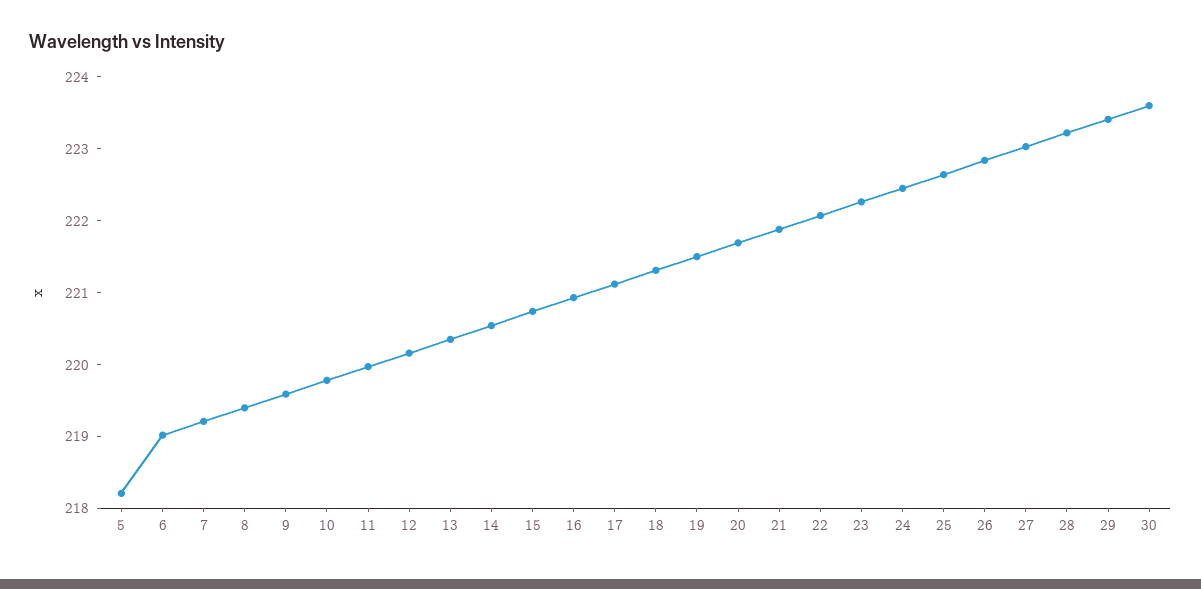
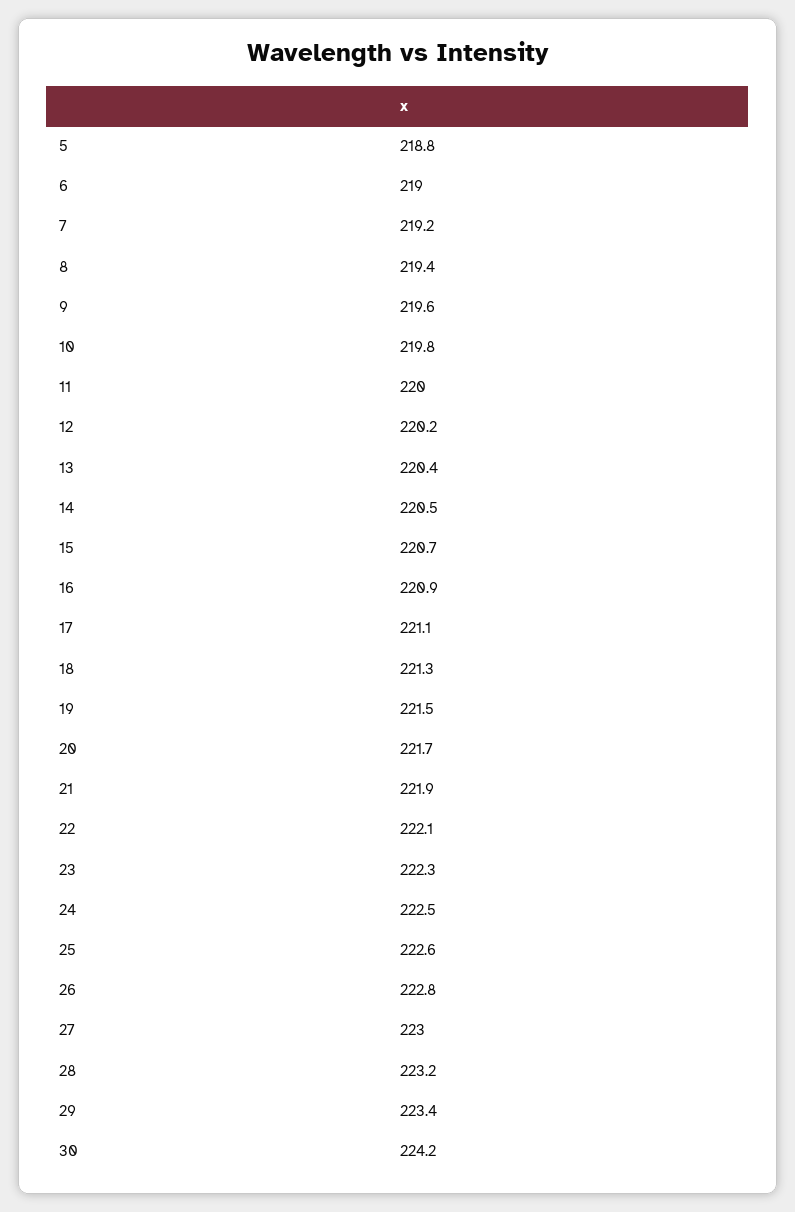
5: 218.2 -> 218.8
30: 223.6 -> 224.2

